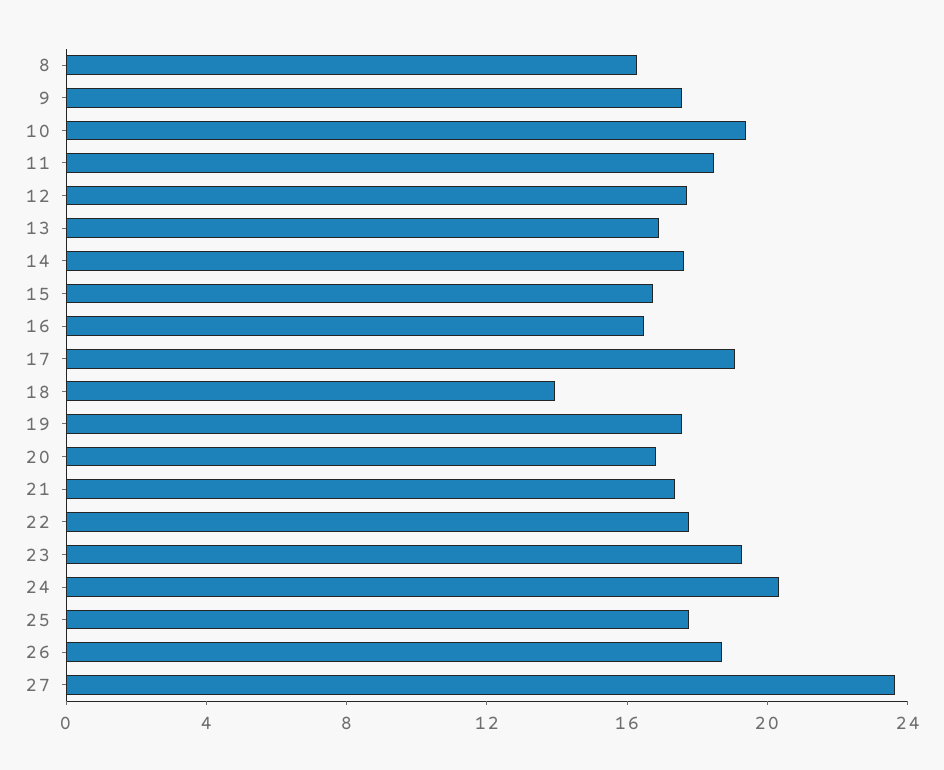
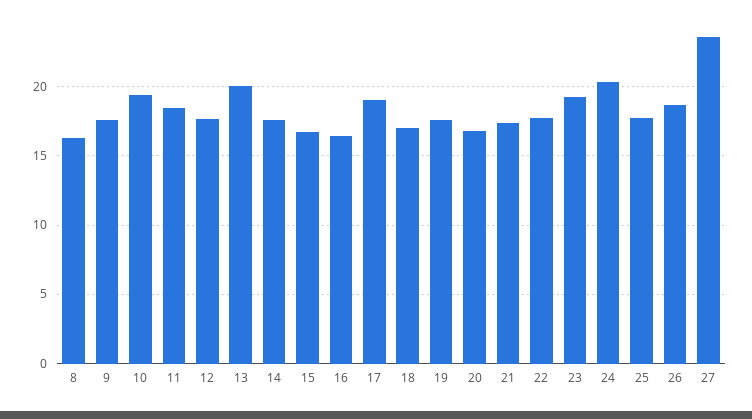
13: 17 -> 20
18: 14 -> 17

